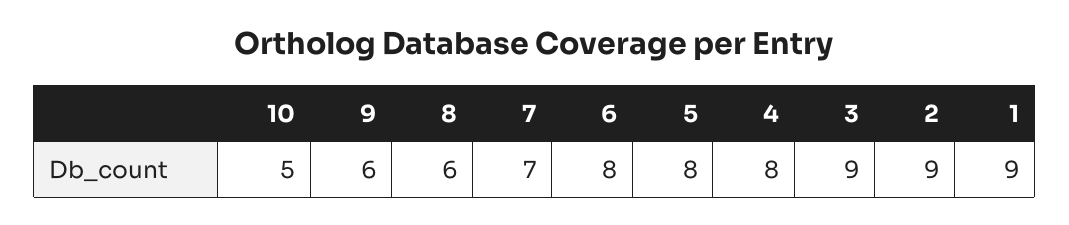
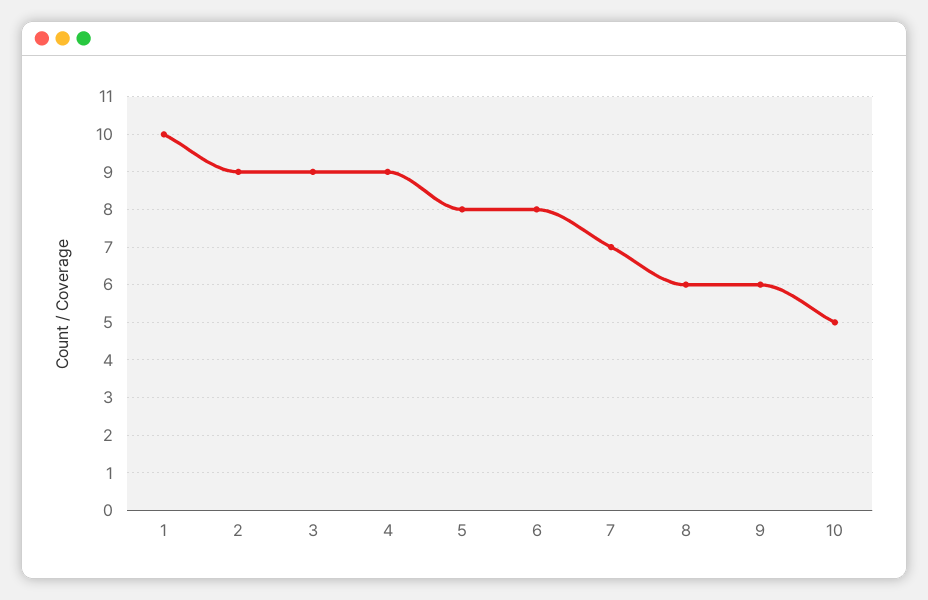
4: 8 -> 9
1: 9 -> 10

